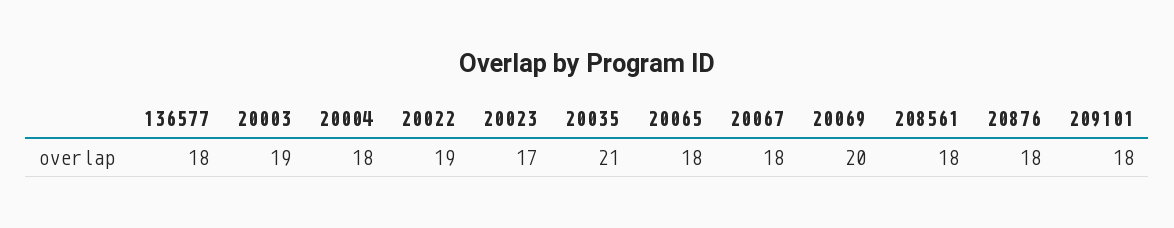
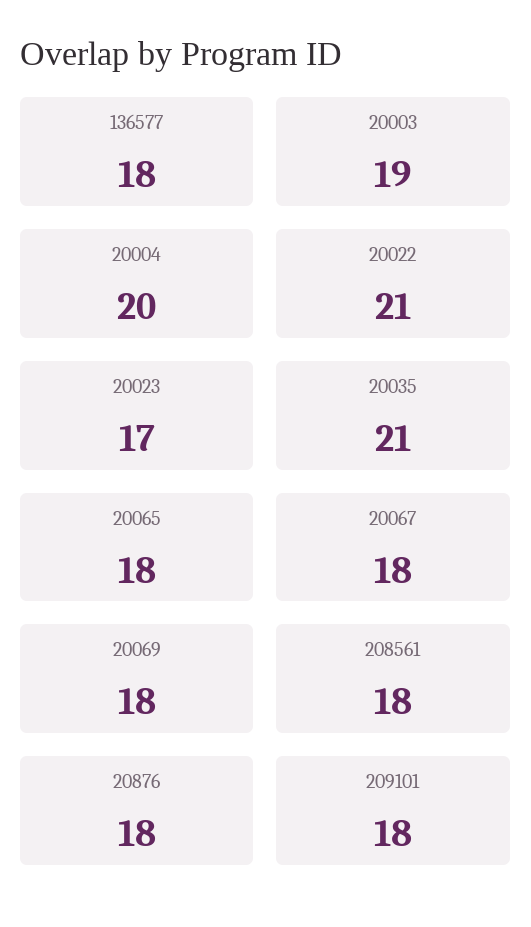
20004: 18 -> 20
20022: 19 -> 21
20069: 20 -> 18

